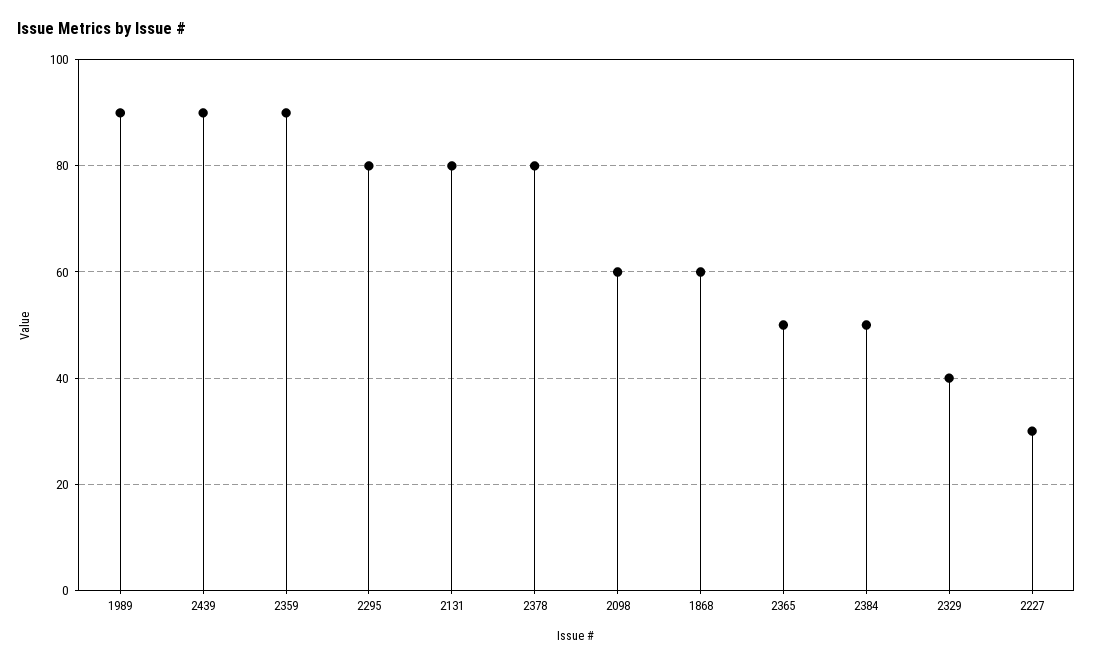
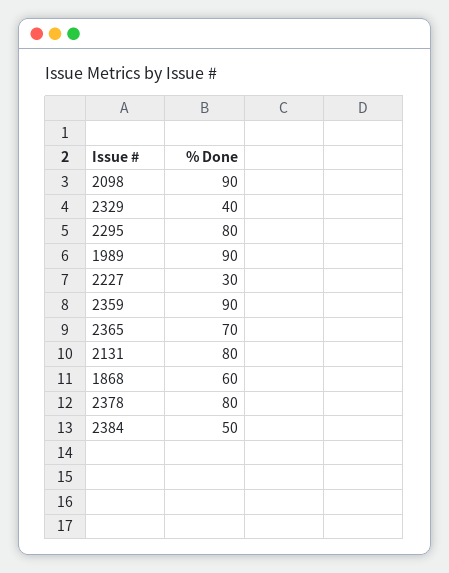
2439: 90 -> none
2098: 60 -> 90
2365: 50 -> 70

